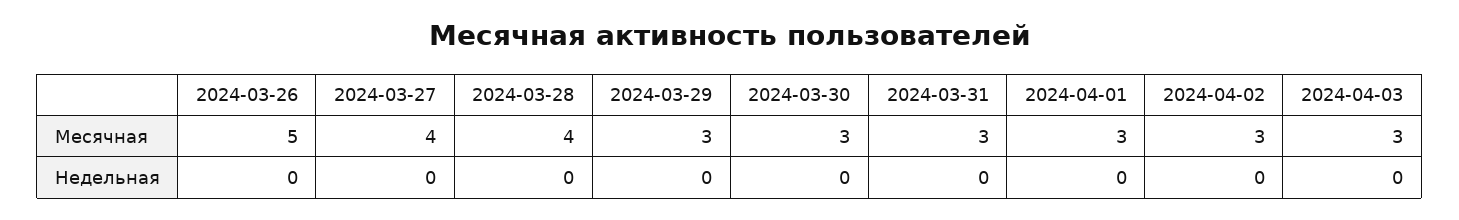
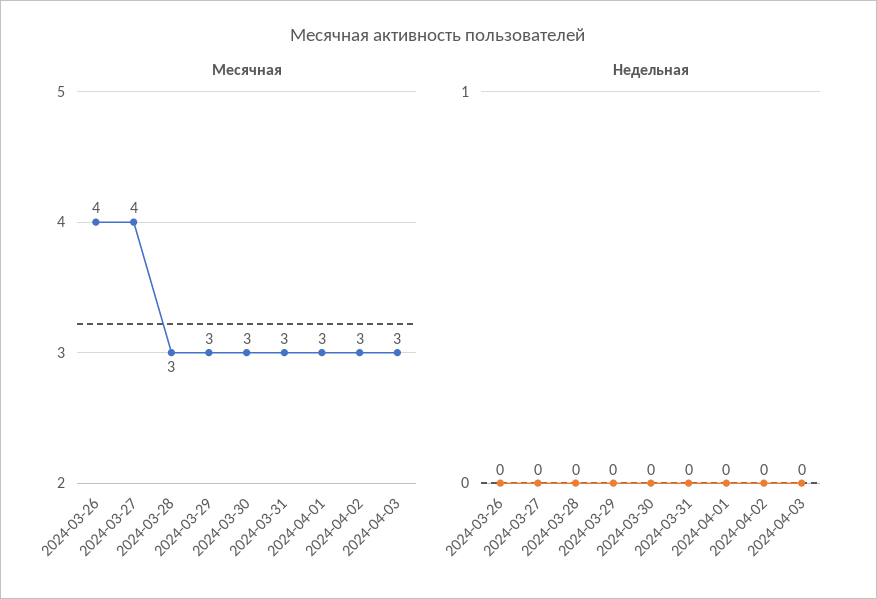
Месячная, 2024-03-26: 5 -> 4
Месячная, 2024-03-28: 4 -> 3

